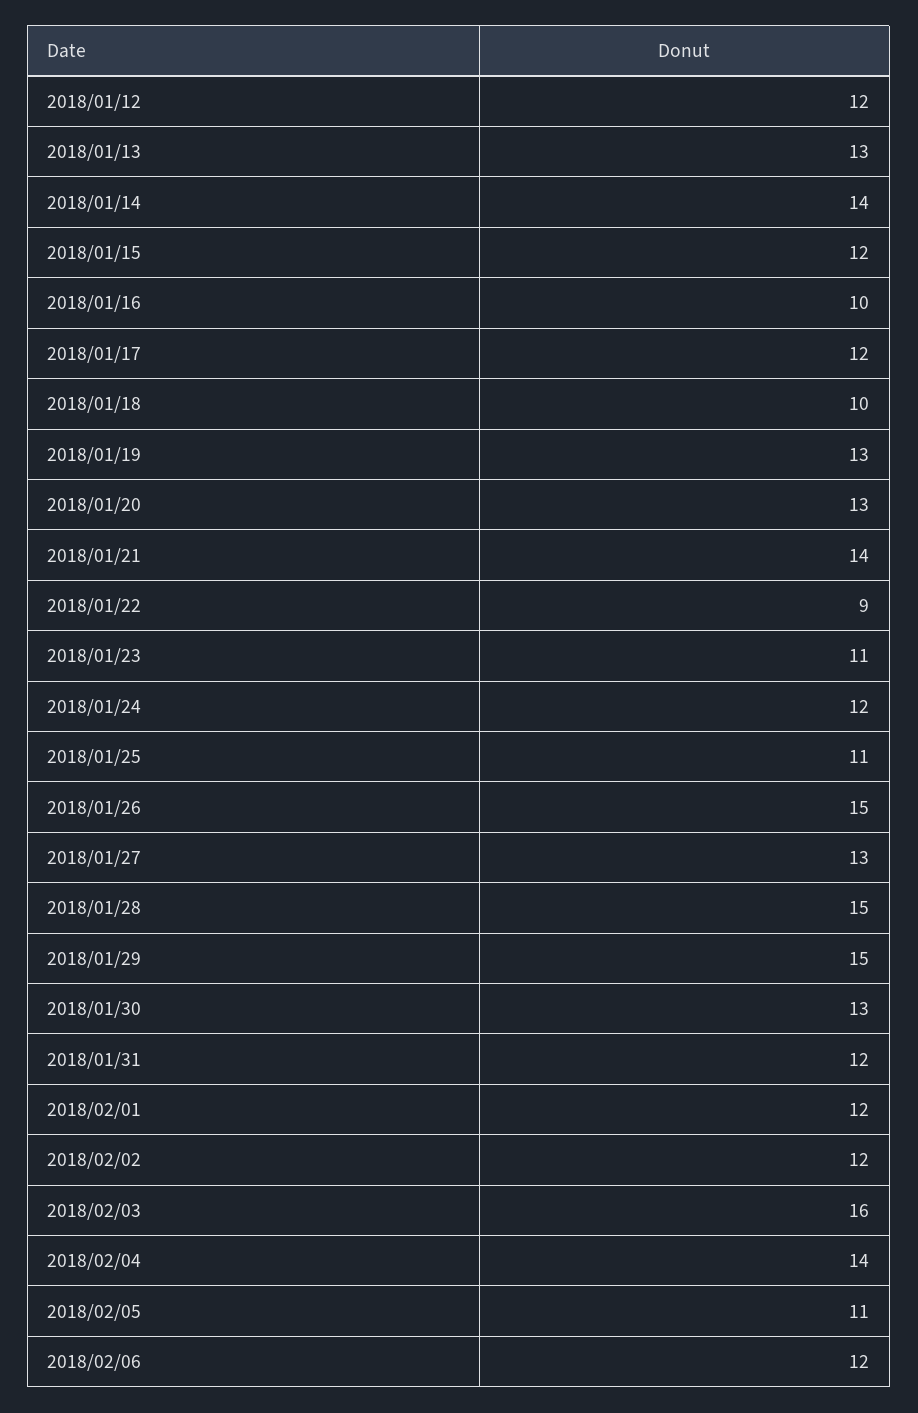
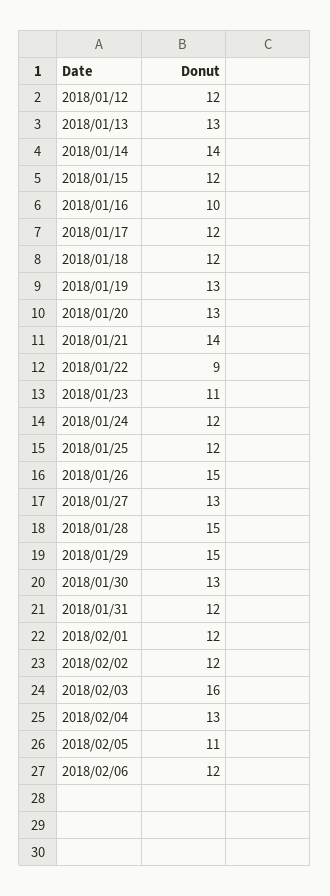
2018/01/18: 10 -> 12
2018/01/25: 11 -> 12
2018/02/04: 14 -> 13

